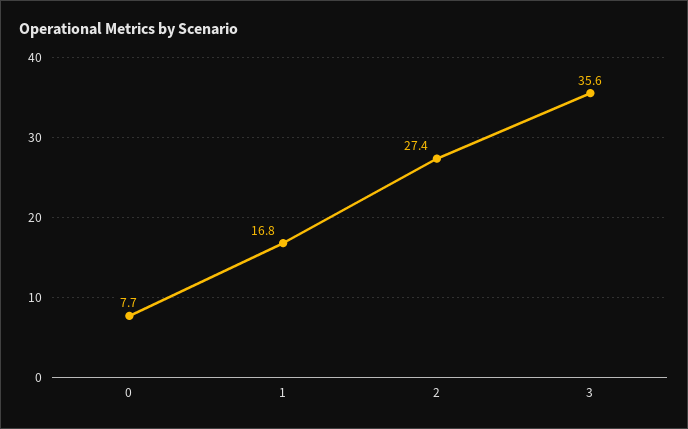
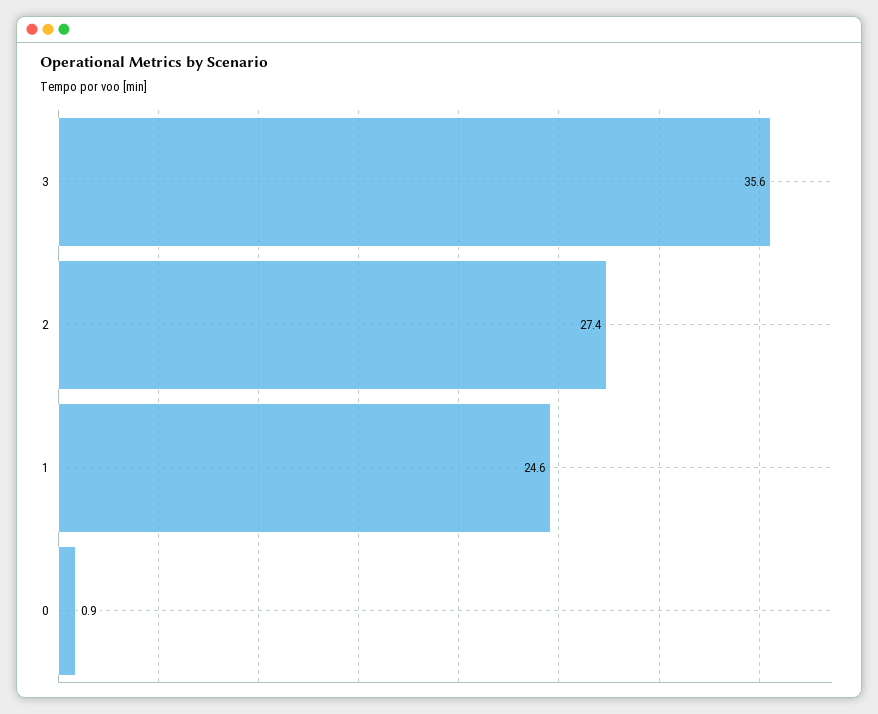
0: 7.7 -> 0.9
1: 16.8 -> 24.6

